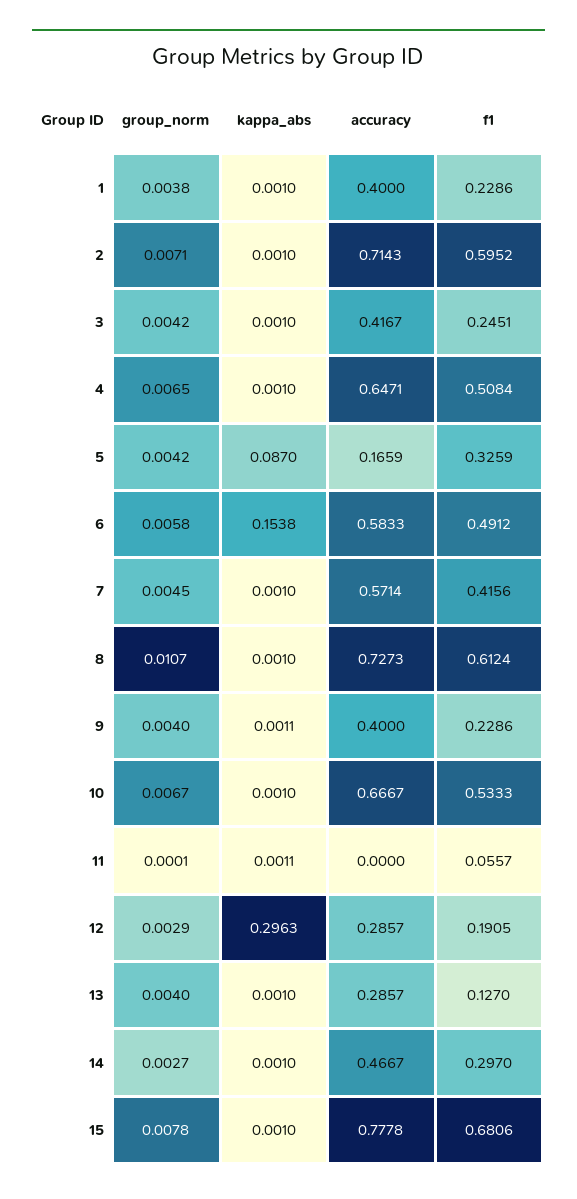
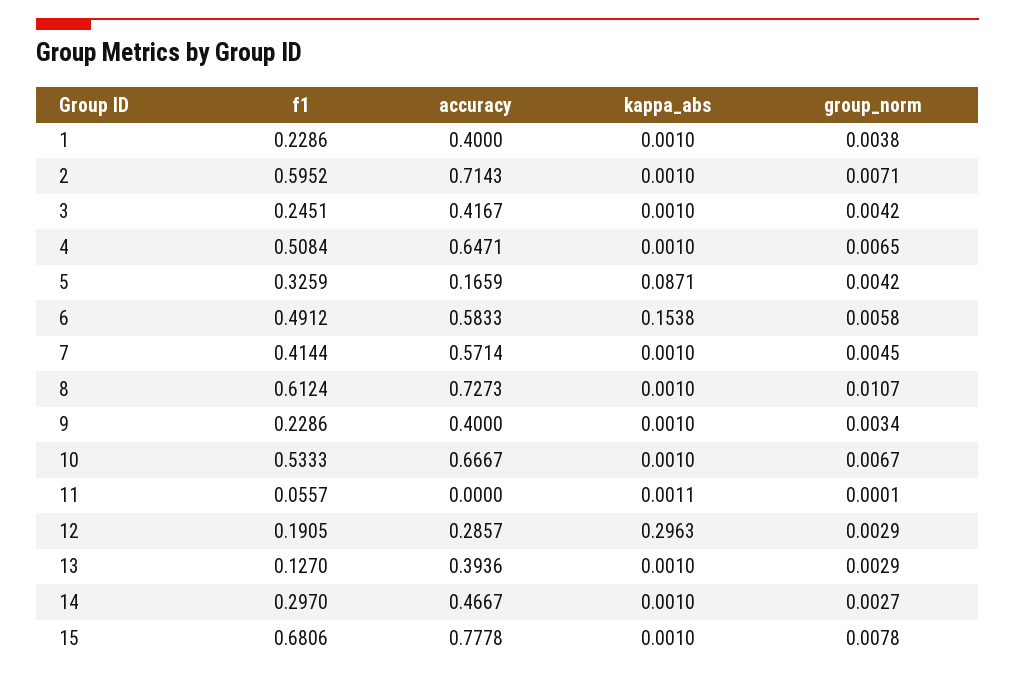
kappa_abs, 5: 0.087 -> 0.0871
f1, 7: 0.4156 -> 0.4144
group_norm, 9: 0.004 -> 0.0034
kappa_abs, 9: 0.0011 -> 0.001
group_norm, 13: 0.004 -> 0.0029
accuracy, 13: 0.2857 -> 0.3936

